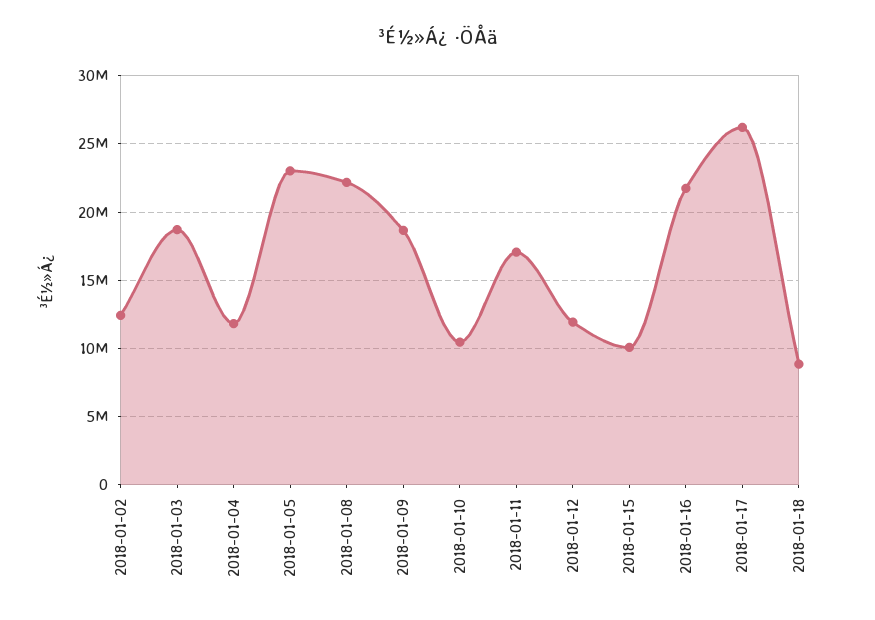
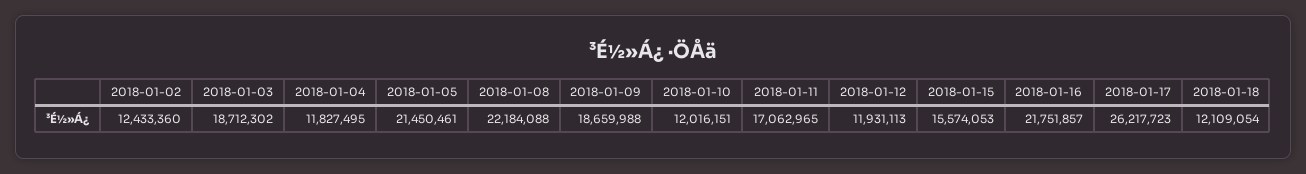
2018-01-05: 23000000 -> 21450461
2018-01-10: 10500000 -> 12016151
2018-01-15: 10000000 -> 15574053
2018-01-18: 9000000 -> 12109054

